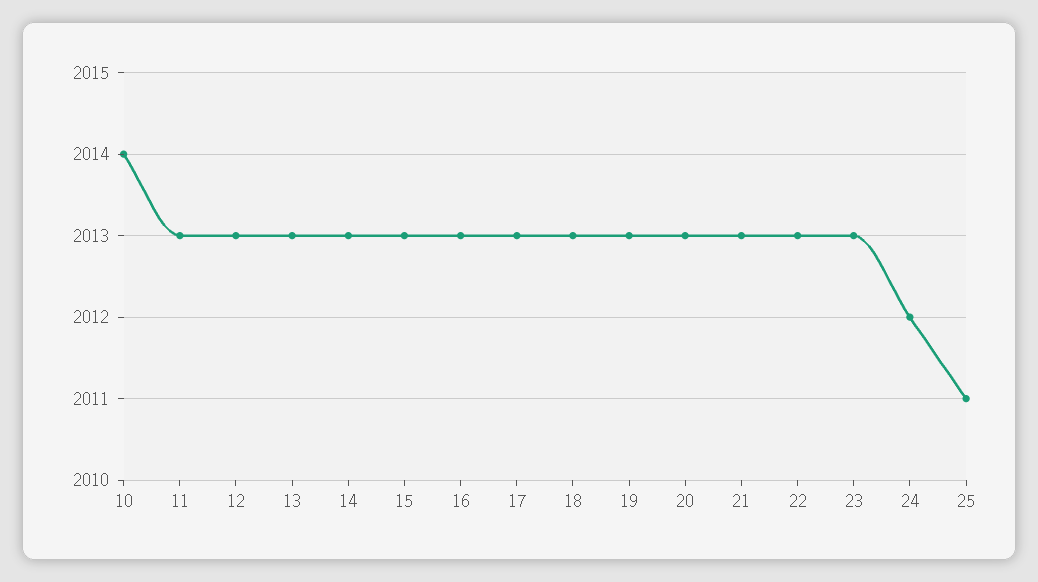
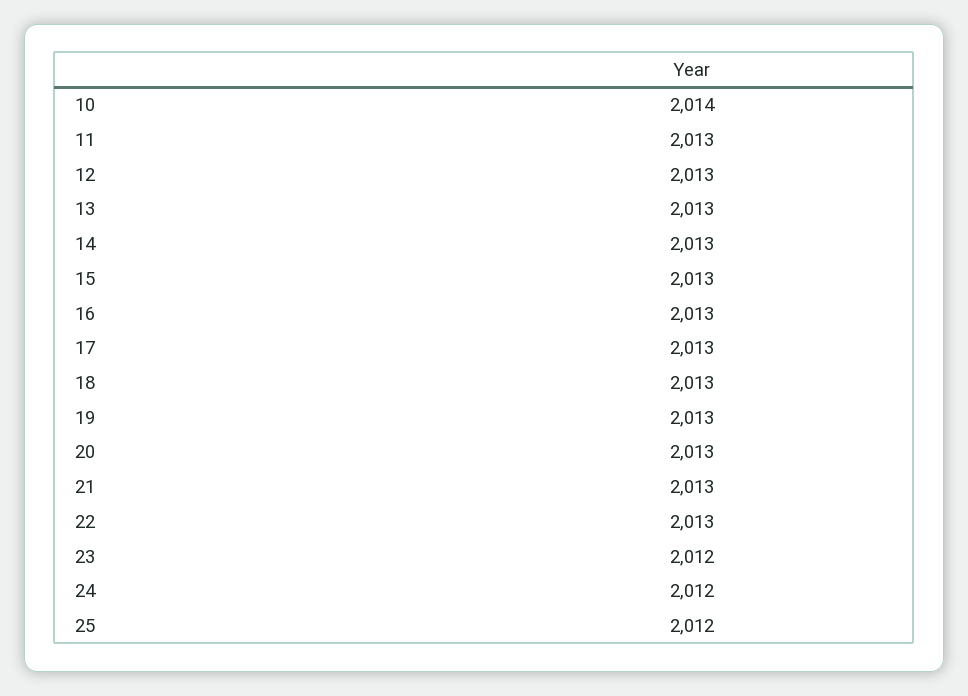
23: 2013 -> 2012
25: 2011 -> 2012

